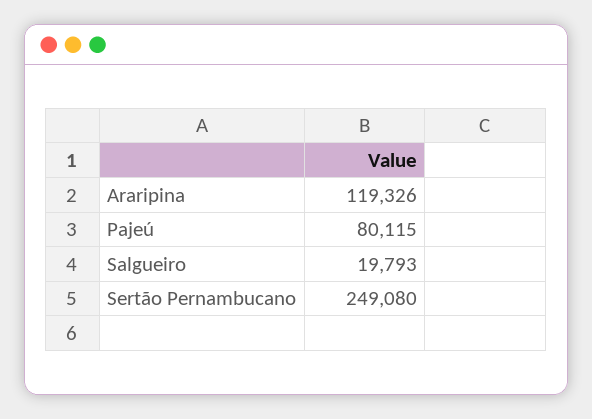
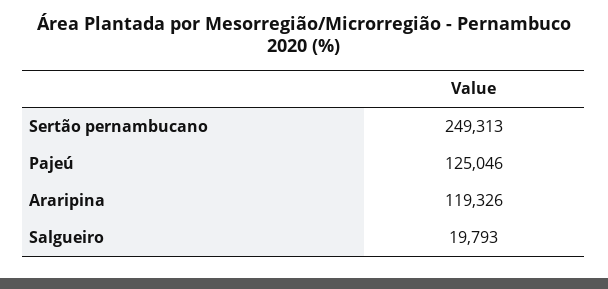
Pajeú: 80115 -> 125046
Sertão Pernambucano: 249080 -> 249313

